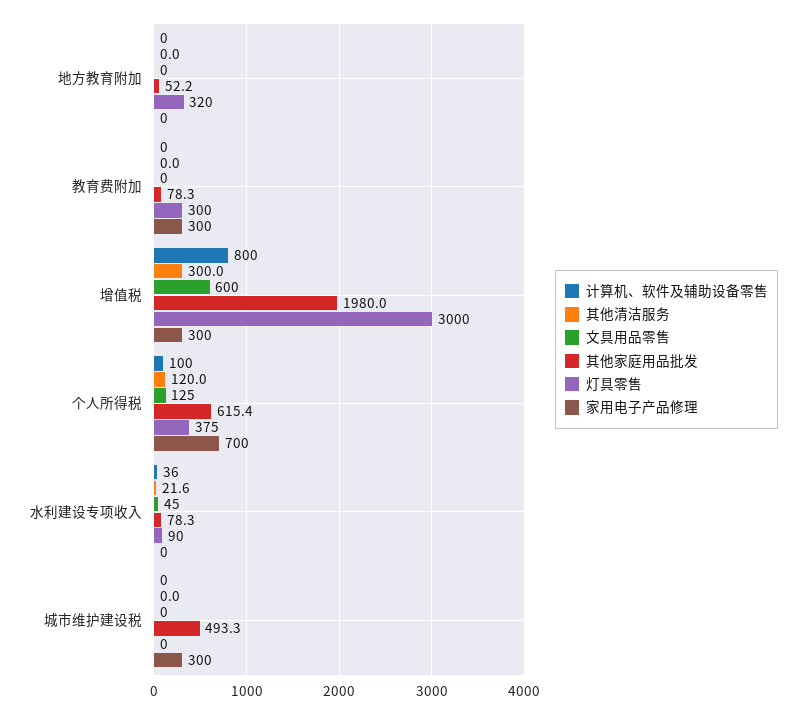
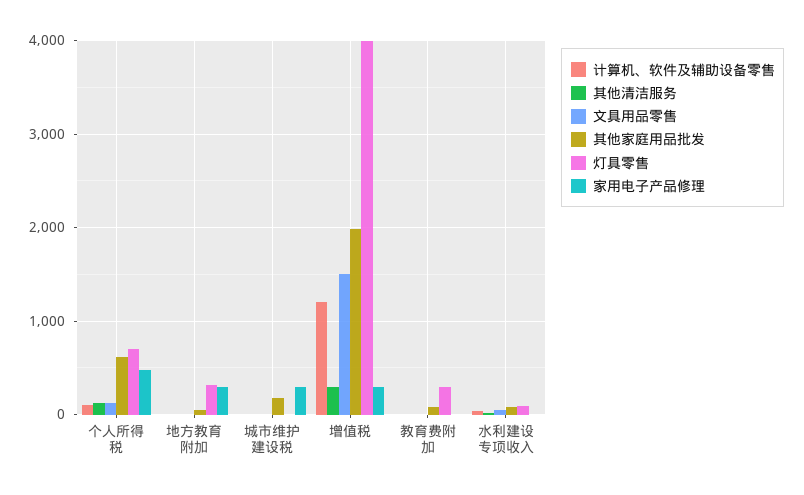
家用电子产品修理, 地方教育附加: 0 -> 300
家用电子产品修理, 教育费附加: 300 -> 0
计算机、软件及辅助设备零售, 增值税: 800 -> 1200
文具用品零售, 增值税: 600 -> 1500
灯具零售, 增值税: 3000 -> 4000
灯具零售, 个人所得税: 375 -> 700
家用电子产品修理, 个人所得税: 700 -> 500
其他家庭用品批发, 城市维护建设税: 493.3 -> 200

